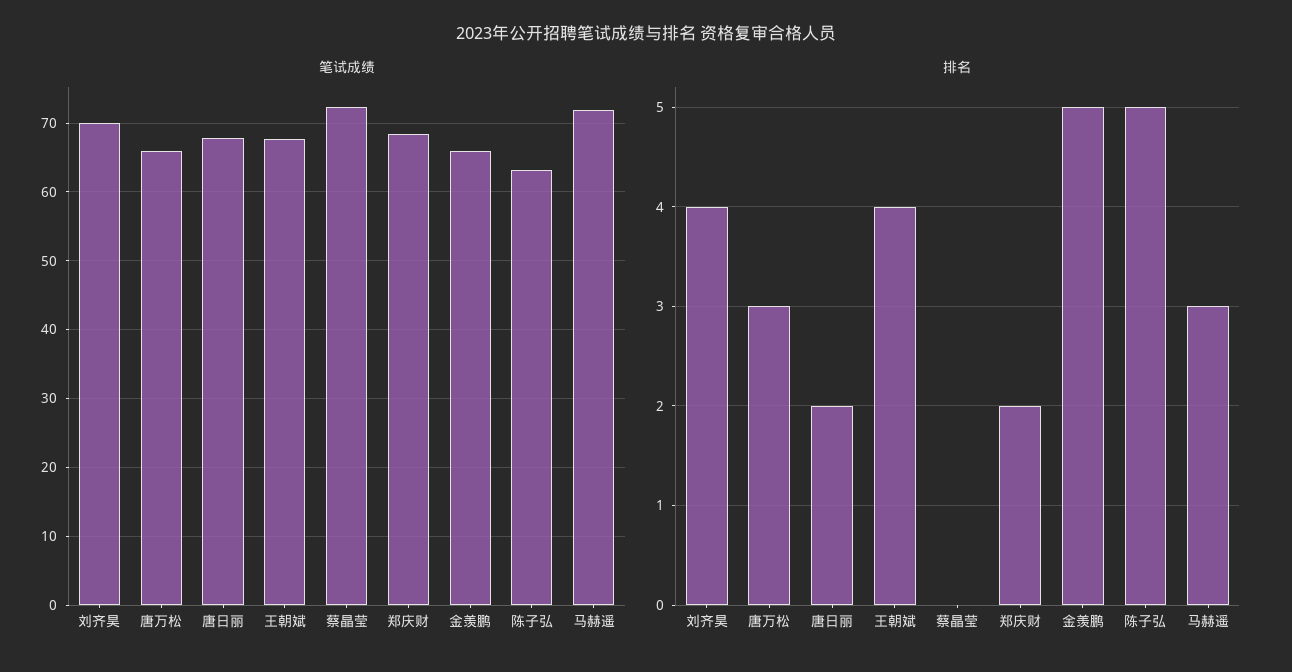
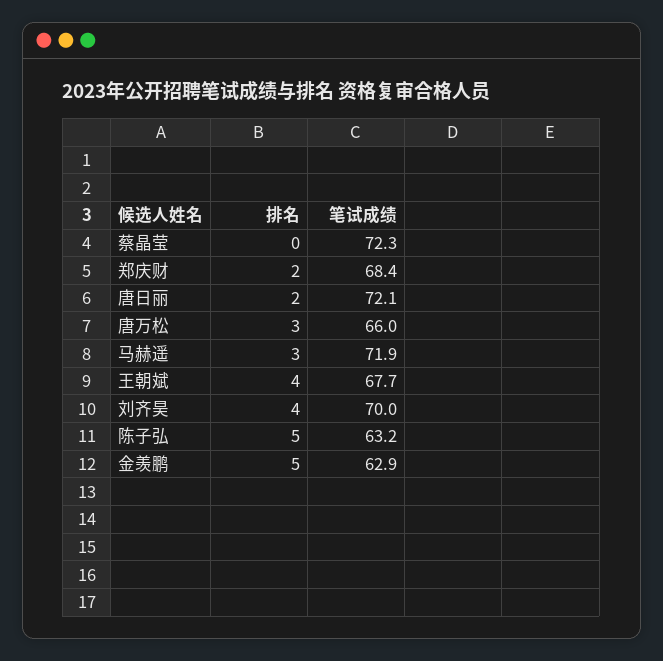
笔试成绩, 唐日丽: 68 -> 72.1
笔试成绩, 金羡鹏: 66 -> 62.9

